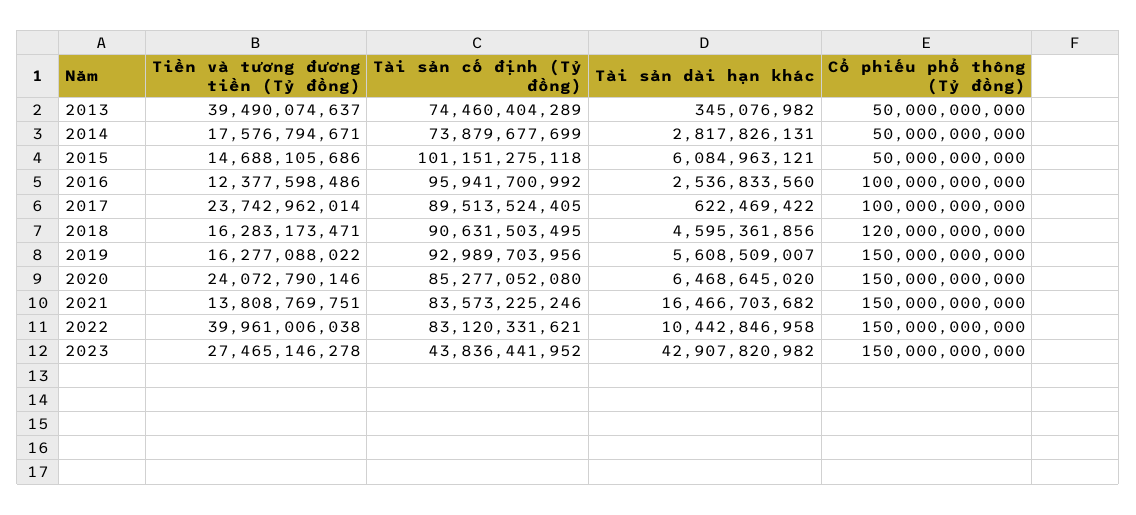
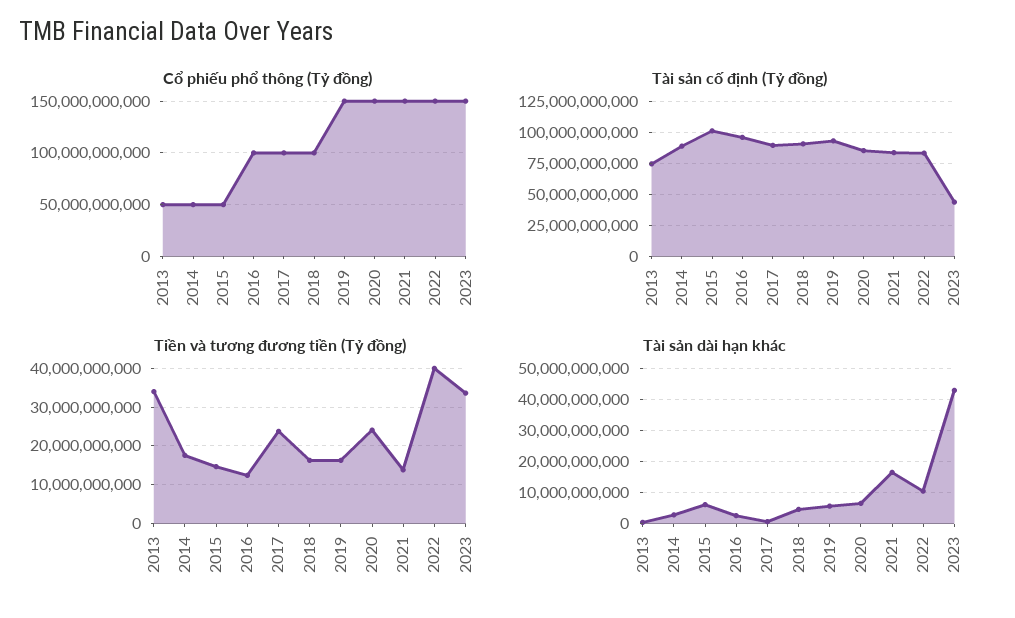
Tiền và tương đương tiền (Tỷ đồng), 2013: 39490074637 -> 34000000000
Tài sản cố định (Tỷ đồng), 2014: 73879677699 -> 90000000000
Cổ phiếu phổ thông (Tỷ đồng), 2018: 120000000000 -> 100000000000
Tiền và tương đương tiền (Tỷ đồng), 2023: 27465146278 -> 34000000000

